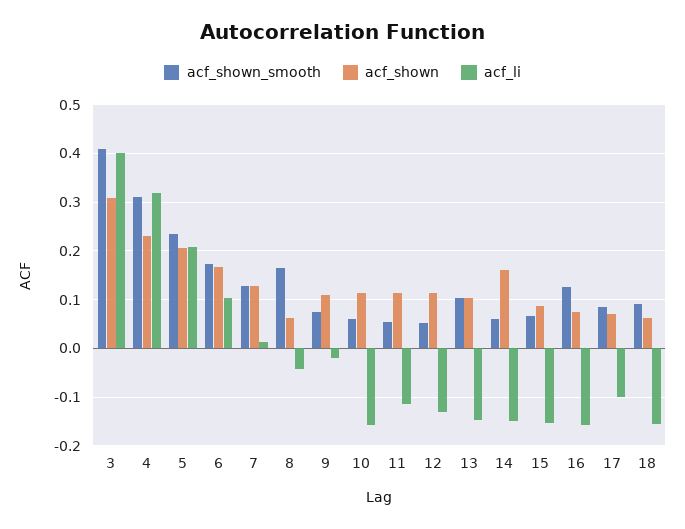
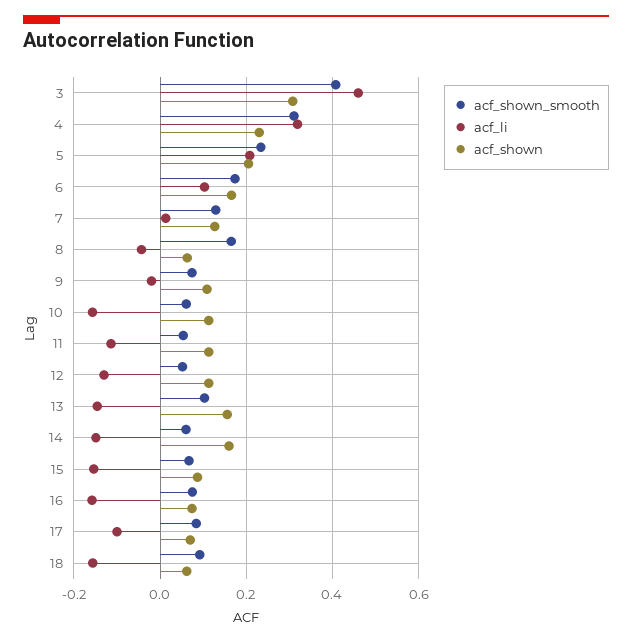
acf_li, 3: 0.4 -> 0.46
acf_shown, 13: 0.1 -> 0.16
acf_shown_smooth, 16: 0.12 -> 0.08

